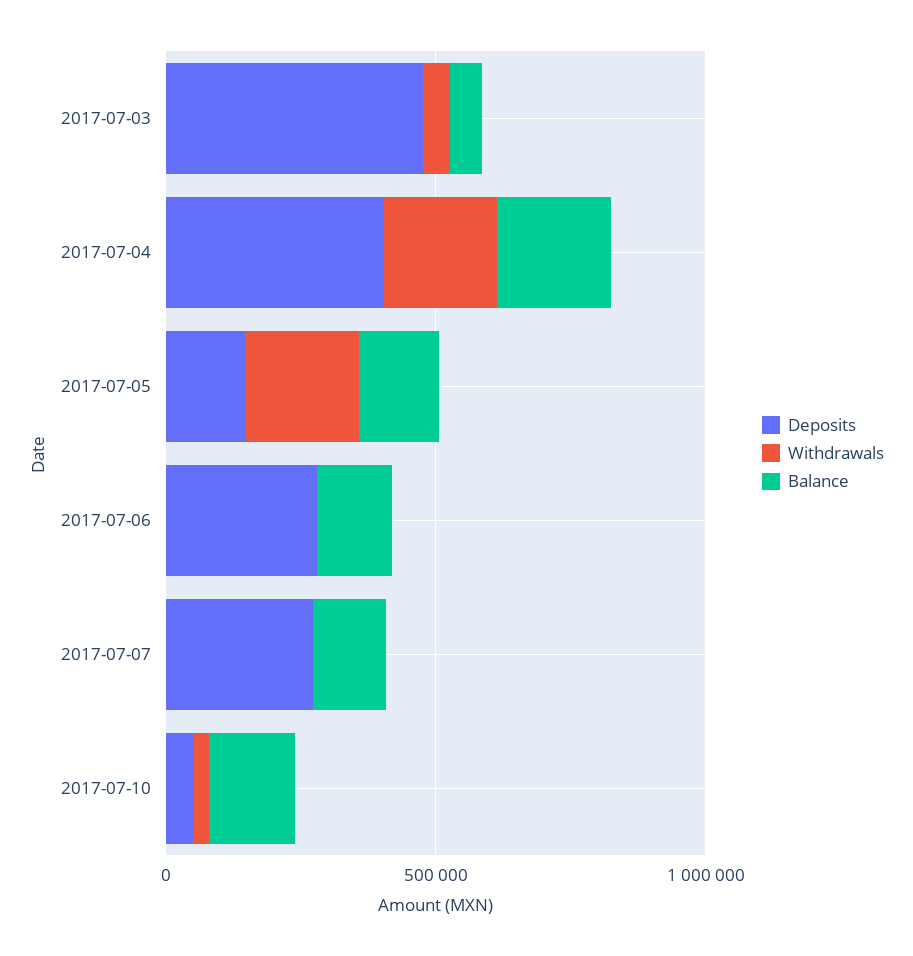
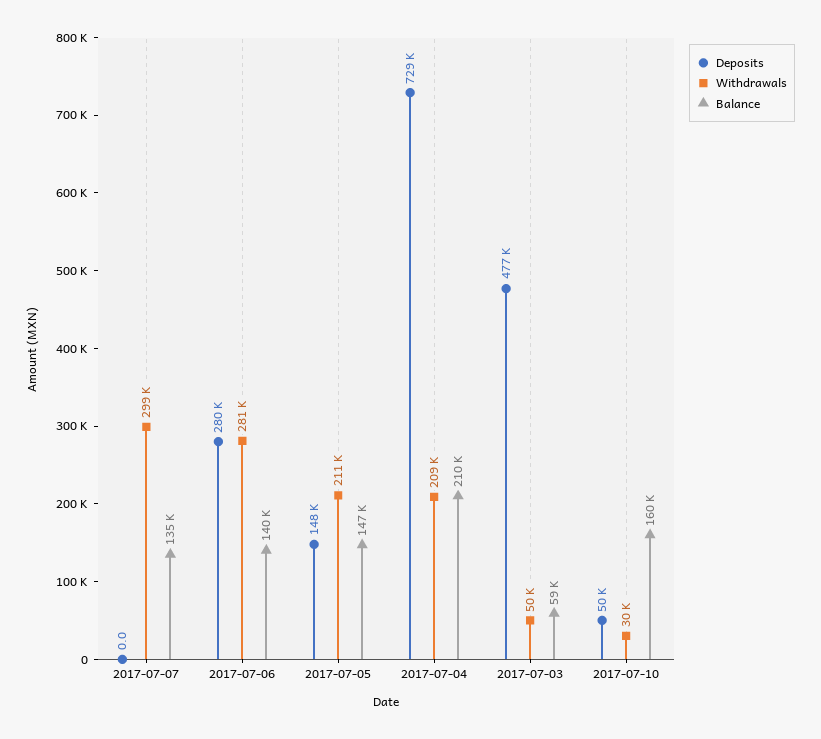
Deposits, 2017-07-04: 400000 -> 729000
Withdrawals, 2017-07-06: 0 -> 281000
Deposits, 2017-07-07: 300000 -> 0
Withdrawals, 2017-07-07: 0 -> 299000

